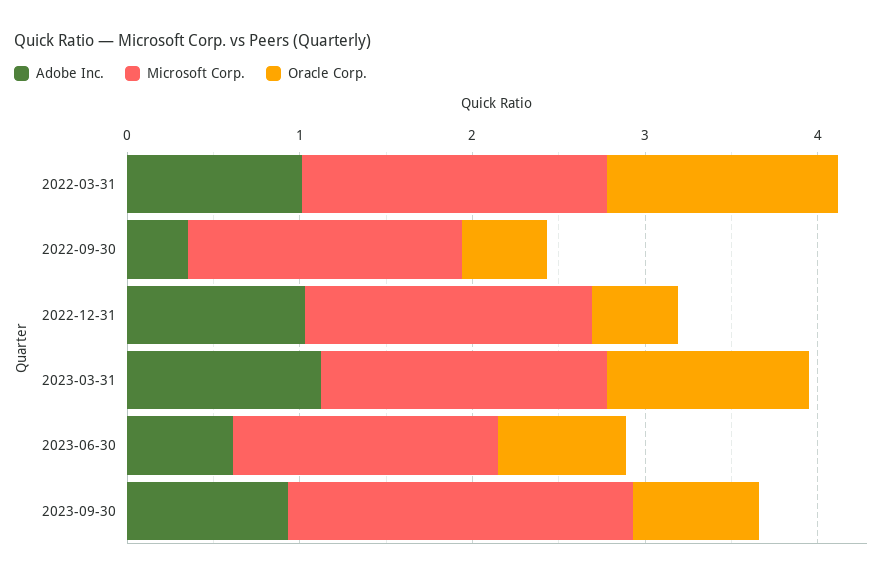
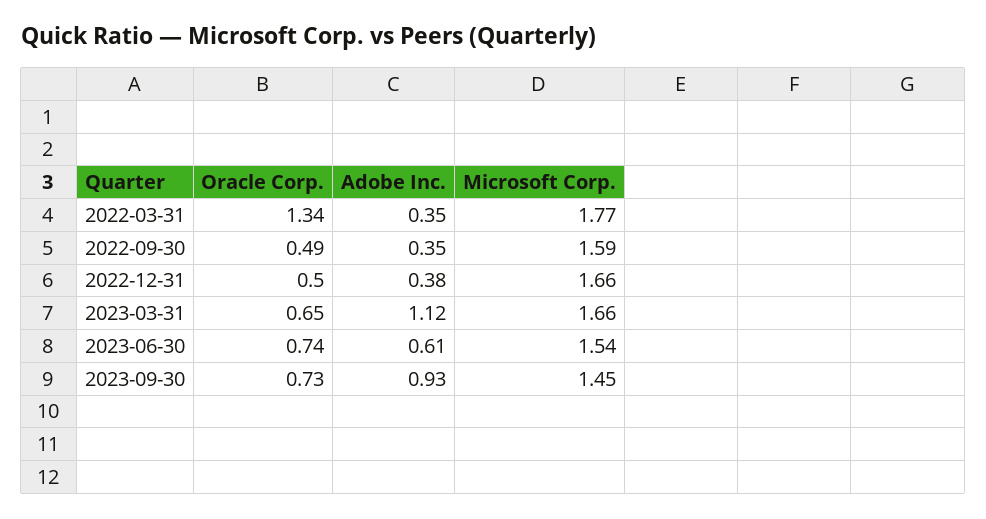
Adobe Inc., 2022-03-31: 1 -> 0.35
Adobe Inc., 2022-12-31: 1 -> 0.38
Oracle Corp., 2023-03-31: 1.2 -> 0.65
Microsoft Corp., 2023-09-30: 2 -> 1.45

